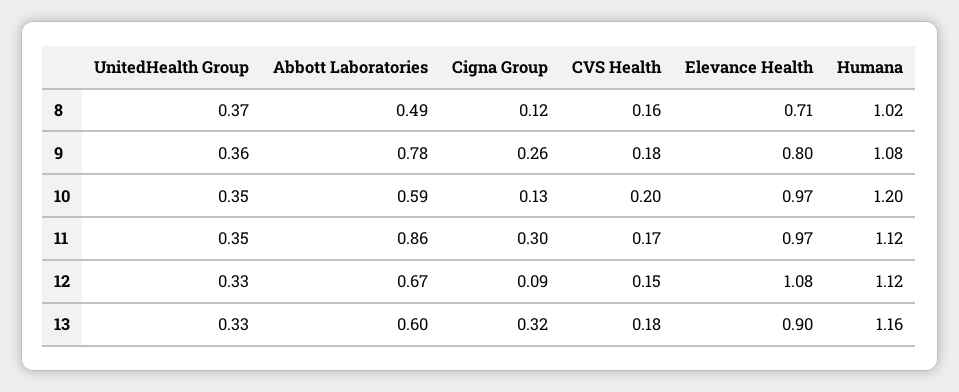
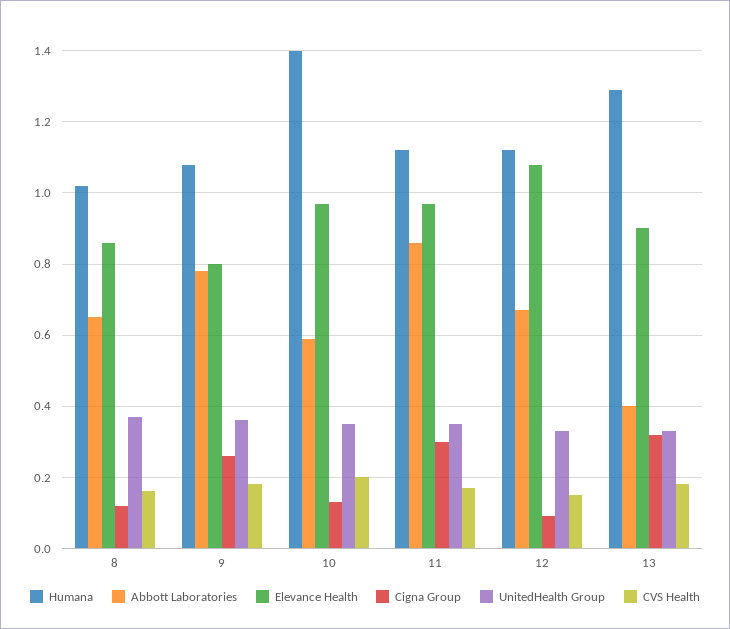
Abbott Laboratories, 8: 0.49 -> 0.65
Elevance Health, 8: 0.71 -> 0.85
Humana, 10: 1.2 -> 1.4
Abbott Laboratories, 13: 0.6 -> 0.4
Humana, 13: 1.16 -> 1.3

